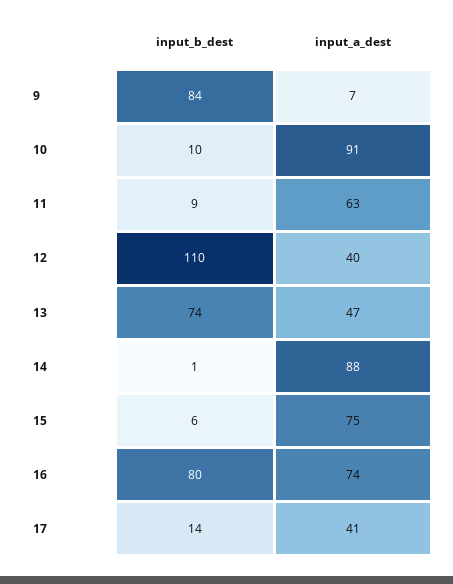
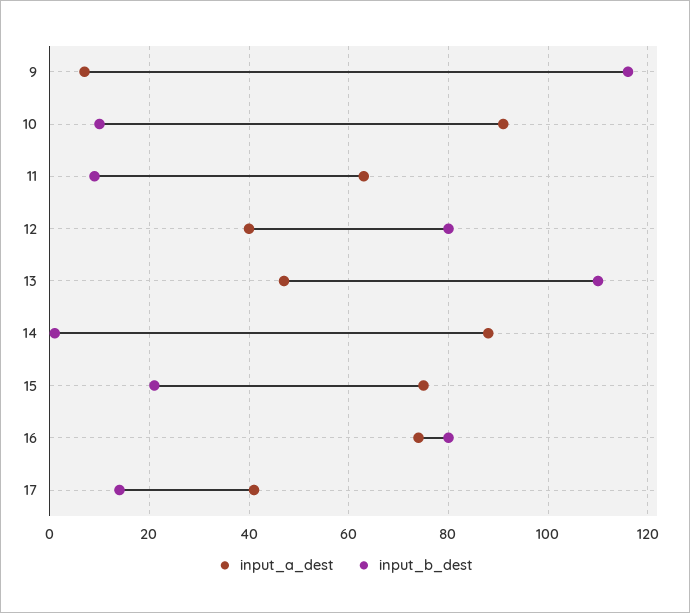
input_b_dest, 9: 84 -> 115
input_b_dest, 12: 110 -> 80
input_b_dest, 13: 74 -> 110
input_b_dest, 15: 6 -> 20

